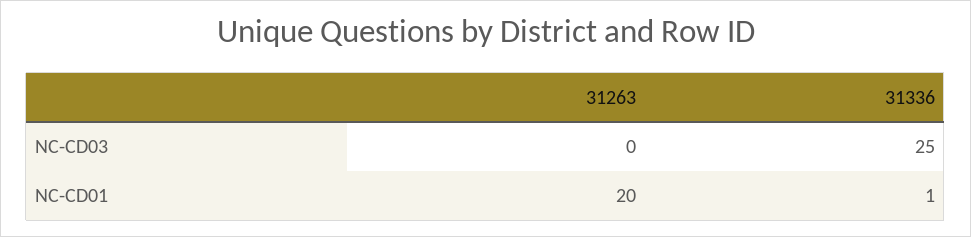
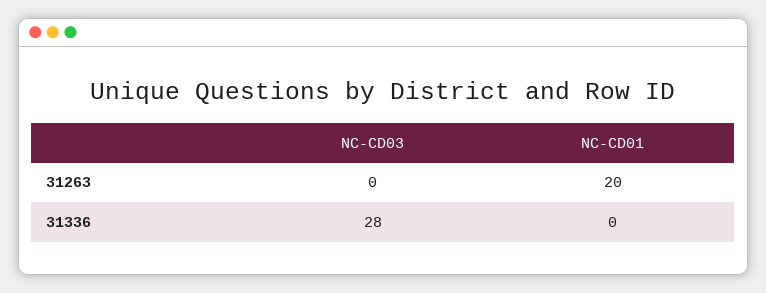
31336, NC-CD03: 25 -> 28
31336, NC-CD01: 1 -> 0

